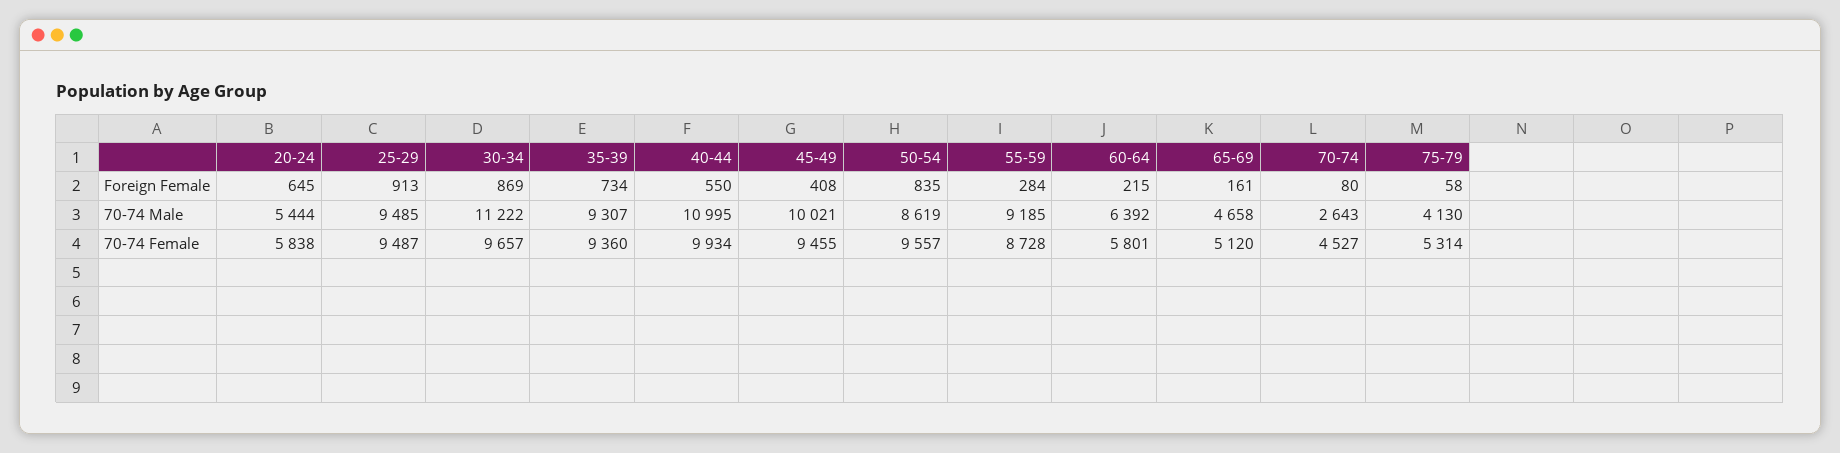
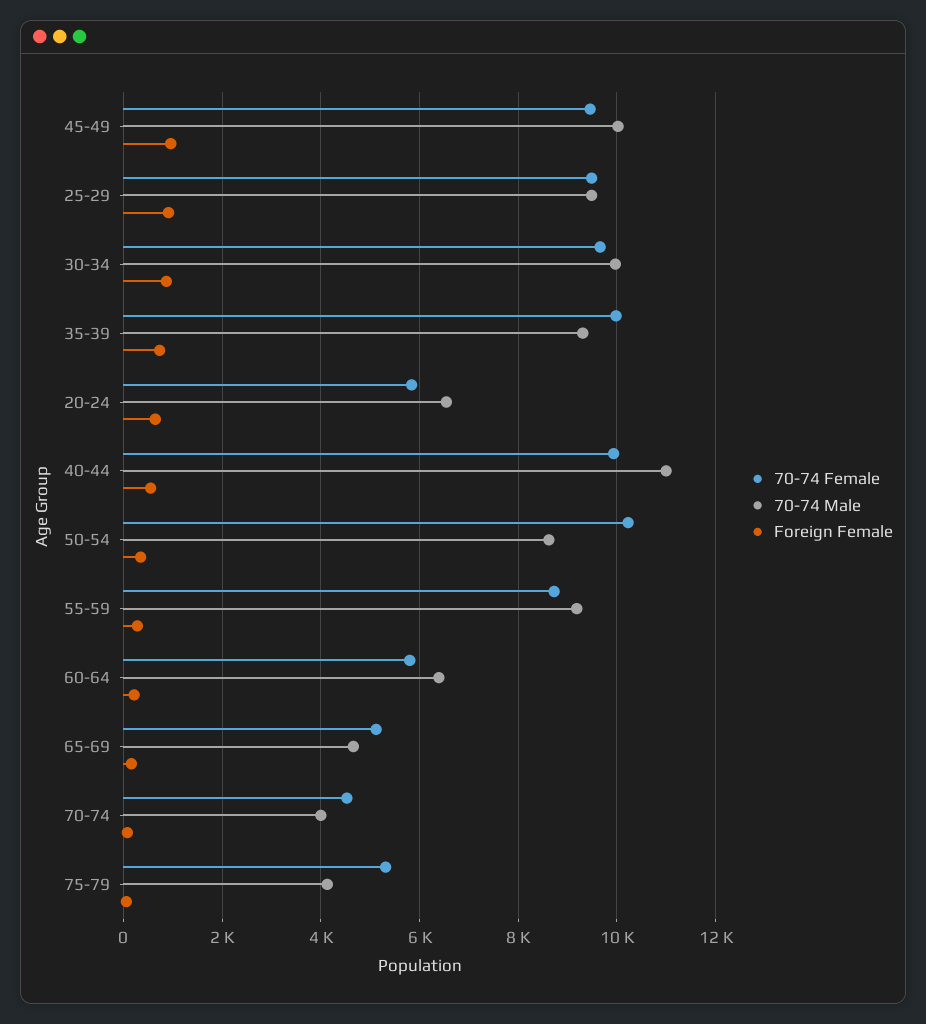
Foreign Female, 45-49: 408 -> 1000
Foreign Female, 50-54: 835 -> 400
70-74 Male, 20-24: 5444 -> 6600
70-74 Male, 30-34: 11222 -> 10000
70-74 Male, 70-74: 2643 -> 4000
70-74 Female, 35-39: 9360 -> 10000
70-74 Female, 50-54: 9557 -> 10200

